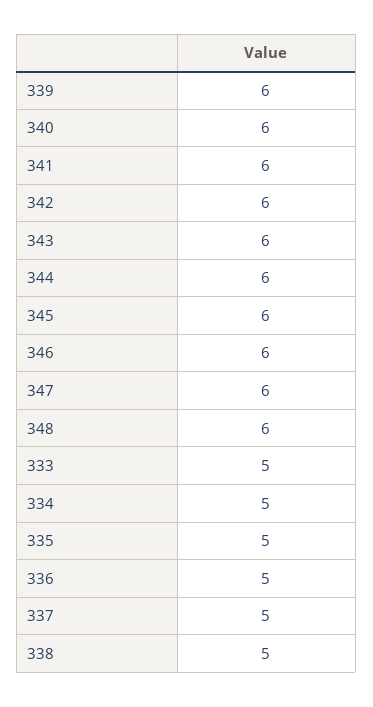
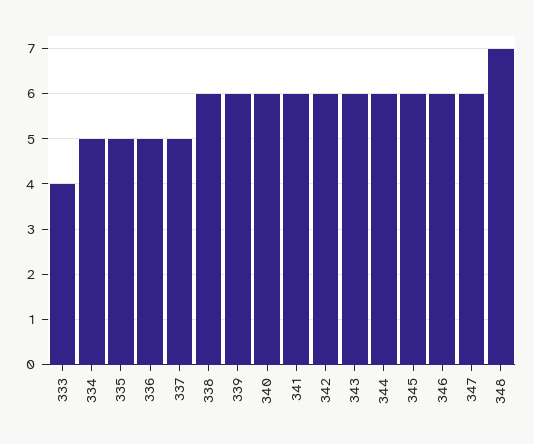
348: 6 -> 7
333: 5 -> 4
338: 5 -> 6

